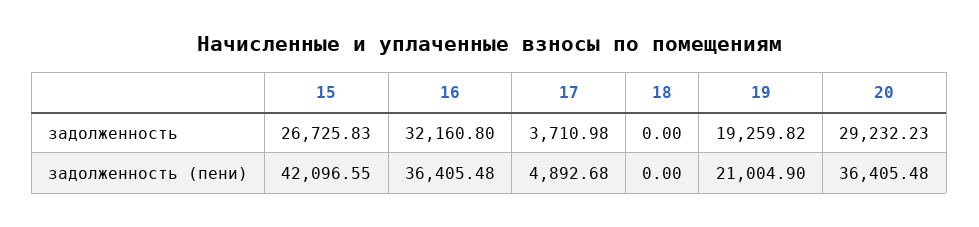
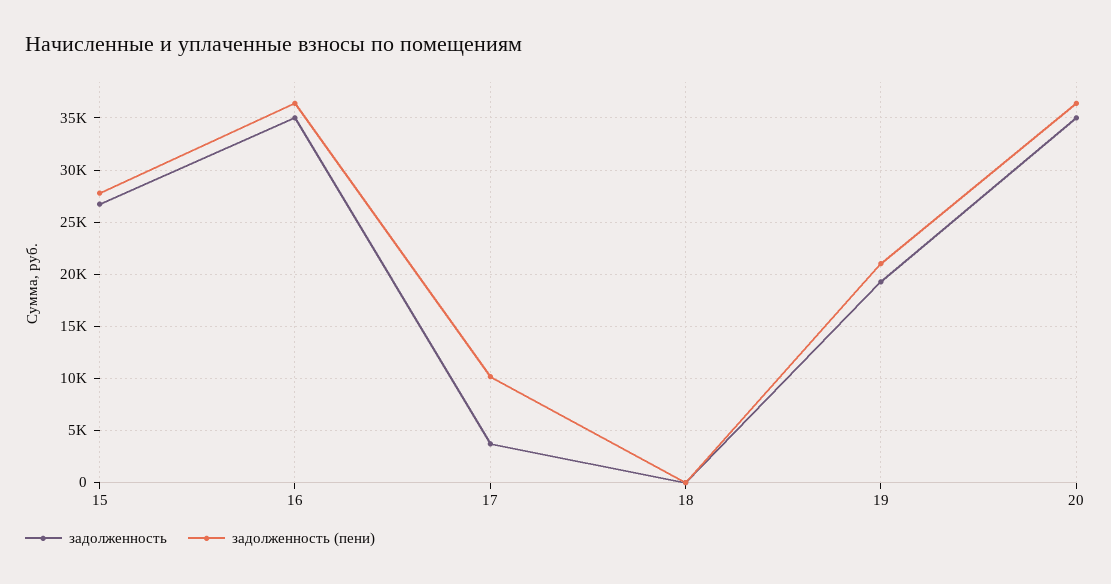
задолженность, 16: 32160.8 -> 35000
задолженность, 20: 29232.23 -> 35000
задолженность (пени), 15: 42096.55 -> 28000
задолженность (пени), 17: 4892.68 -> 10000

